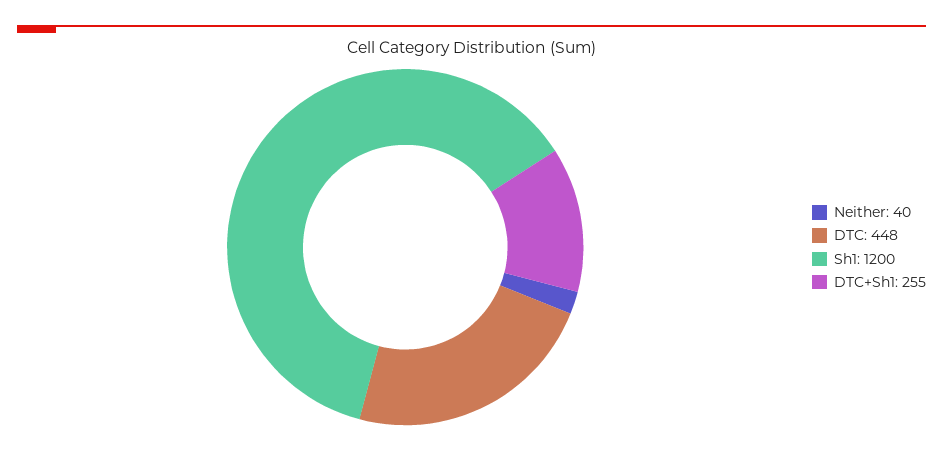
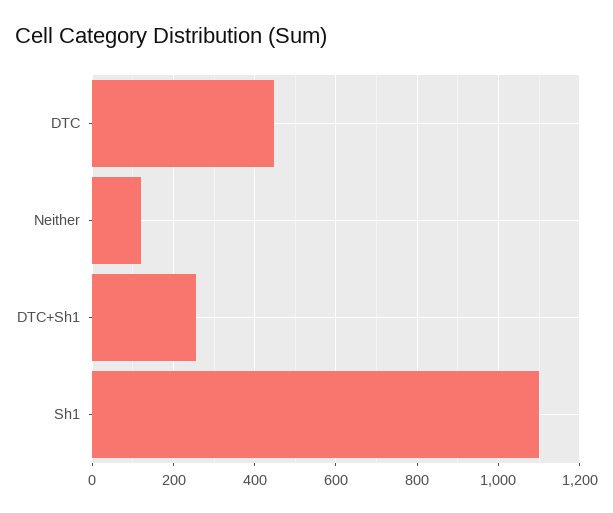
Neither: 40 -> 120
Sh1: 1200 -> 1100

